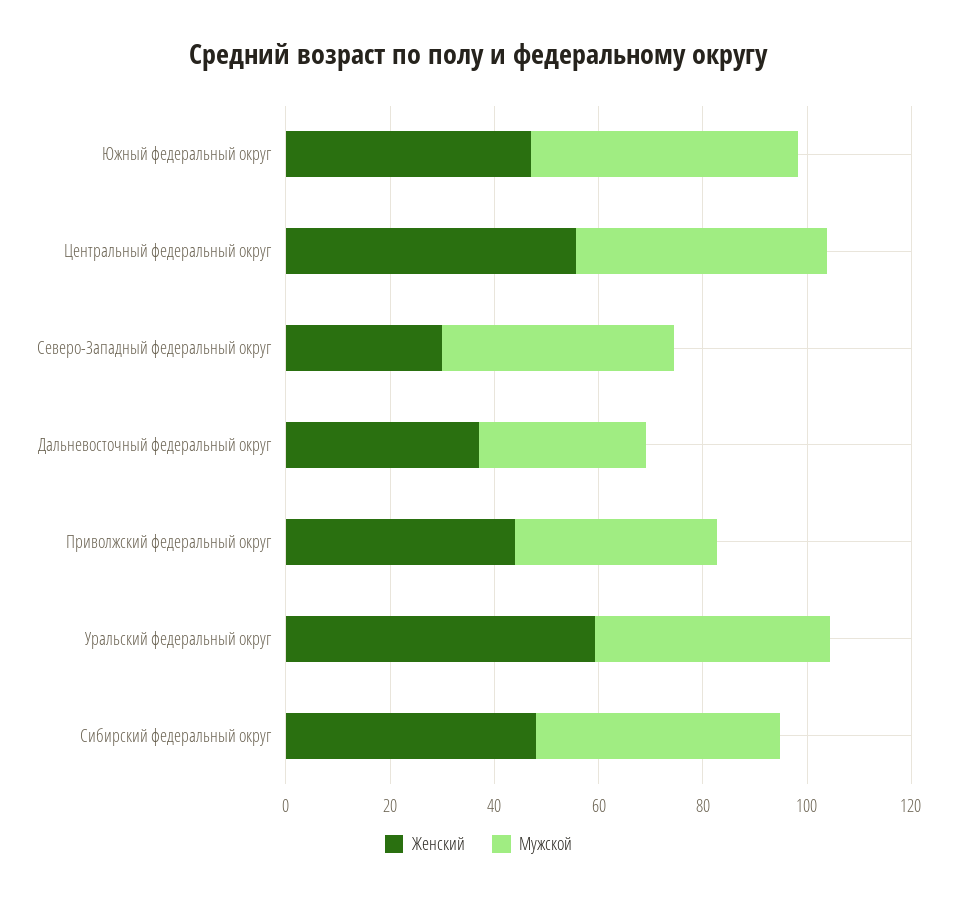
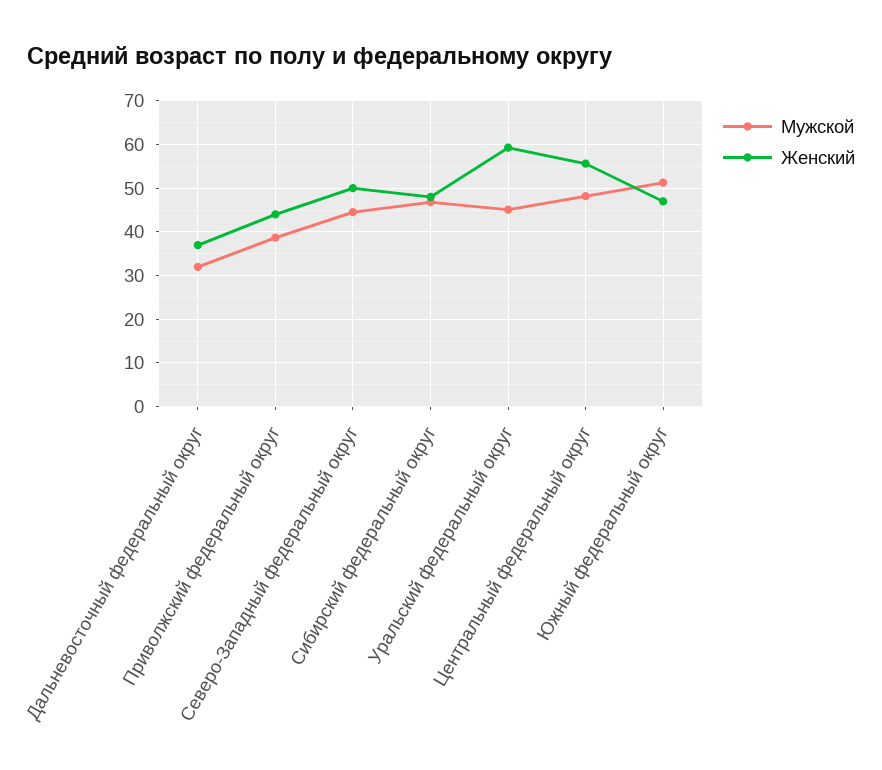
Женский, Северо-Западный федеральный округ: 30 -> 50

